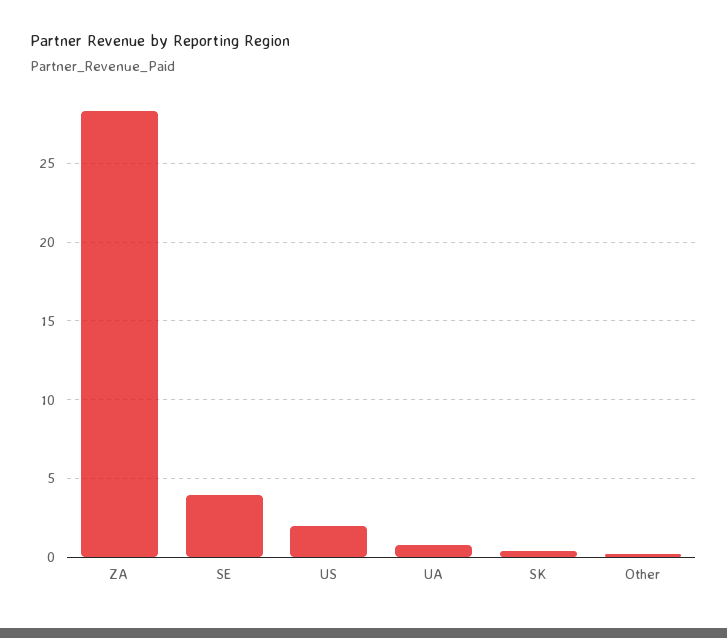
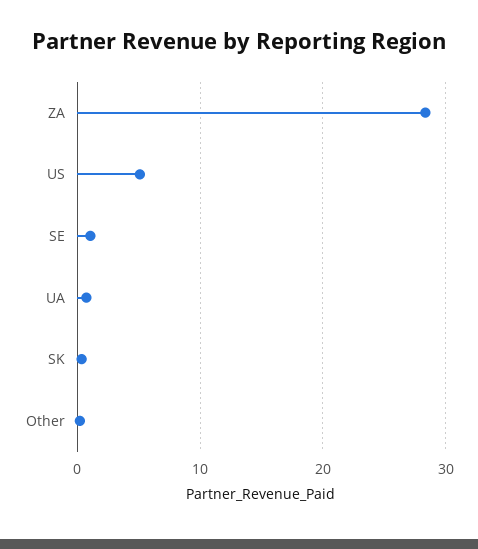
SE: 4 -> 1
US: 2 -> 5

